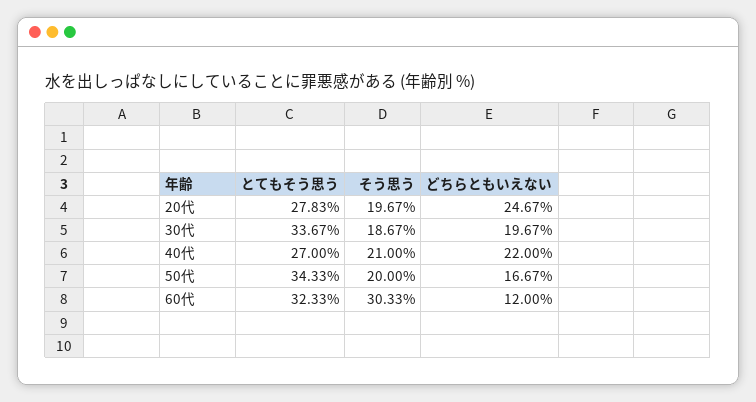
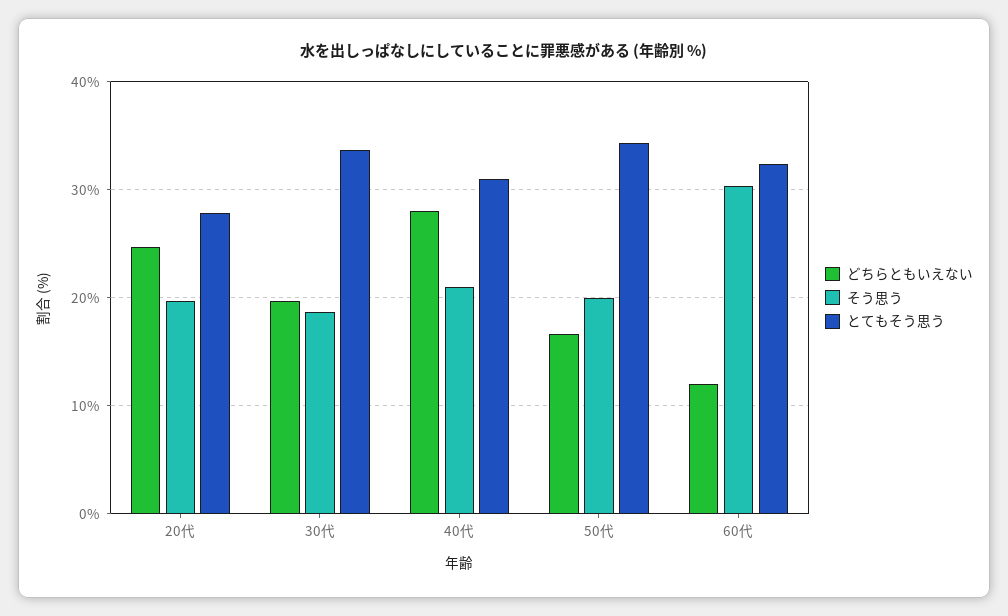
とてもそう思う, 40代: 27 -> 31
どちらともいえない, 40代: 22 -> 28

